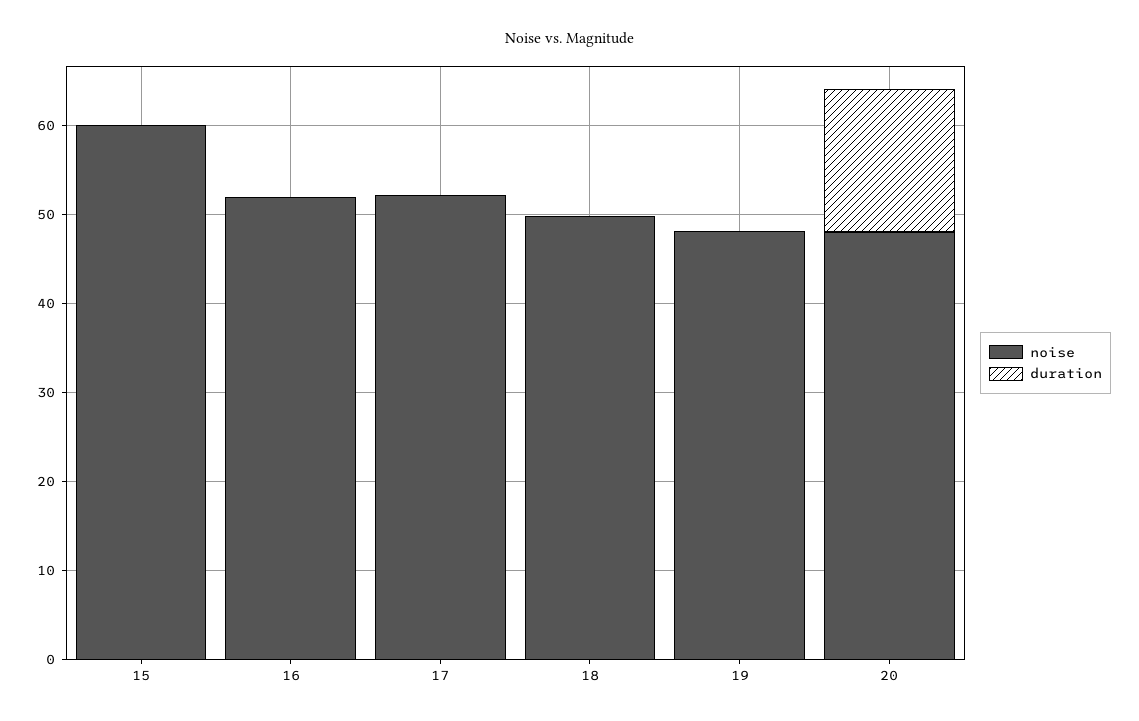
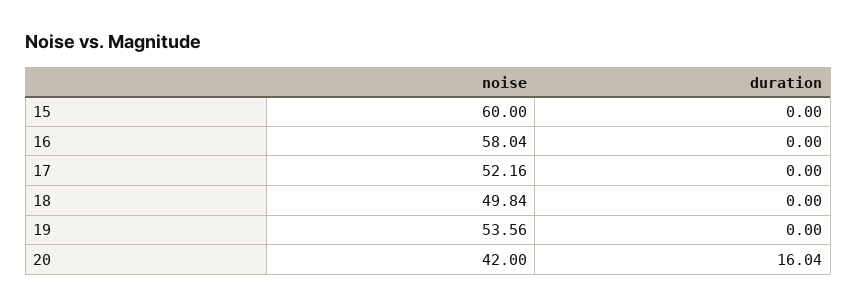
noise, 16: 52 -> 58.04
noise, 19: 48 -> 53.56
noise, 20: 48 -> 42

